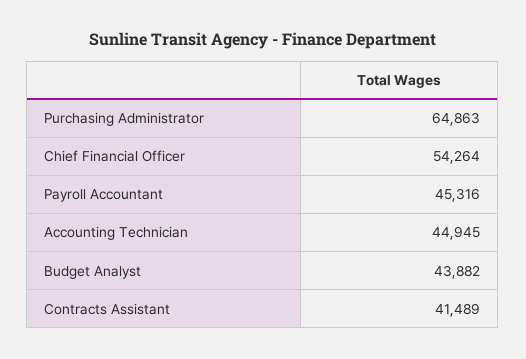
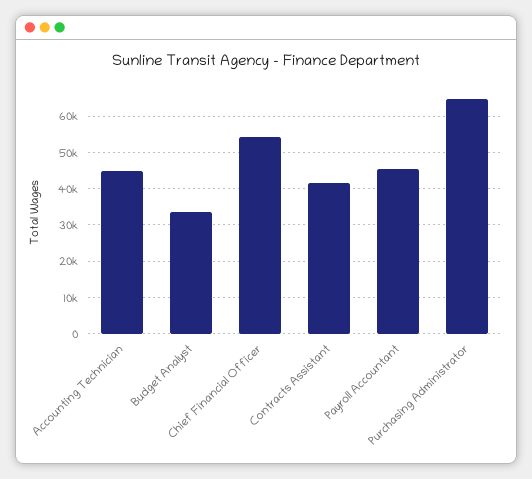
Budget Analyst: 43882 -> 34000

